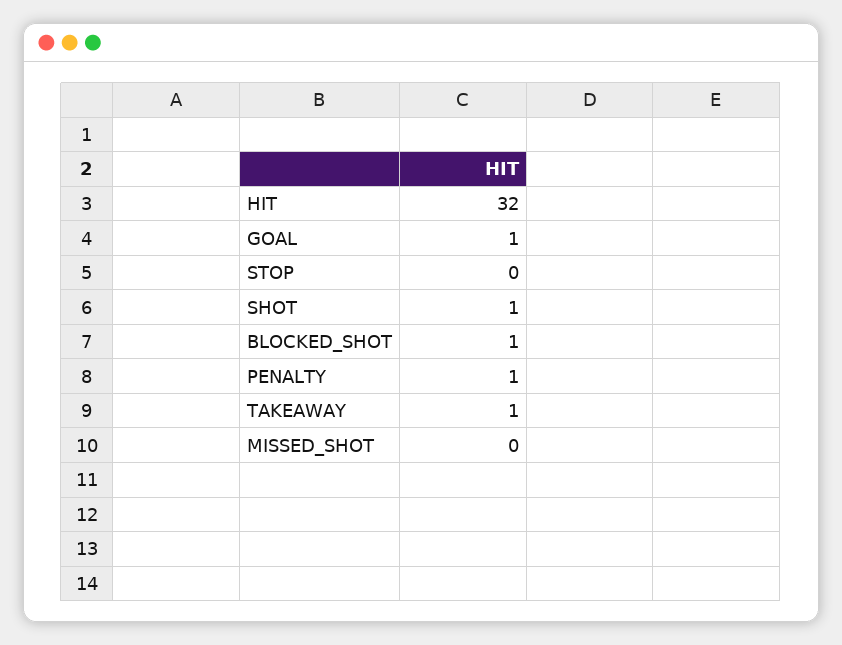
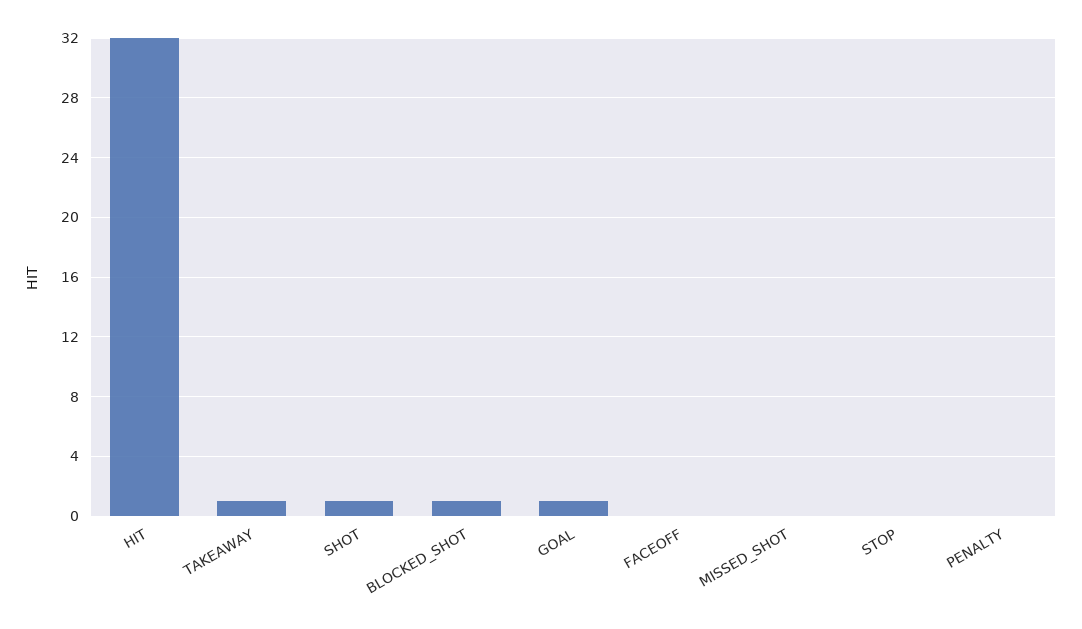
PENALTY: 1 -> 0
FACEOFF: none -> 0

